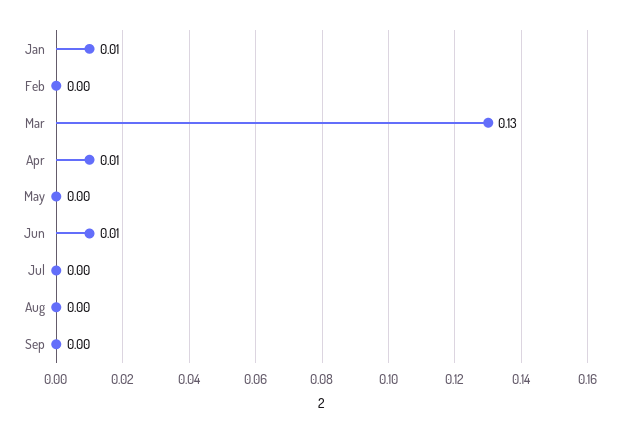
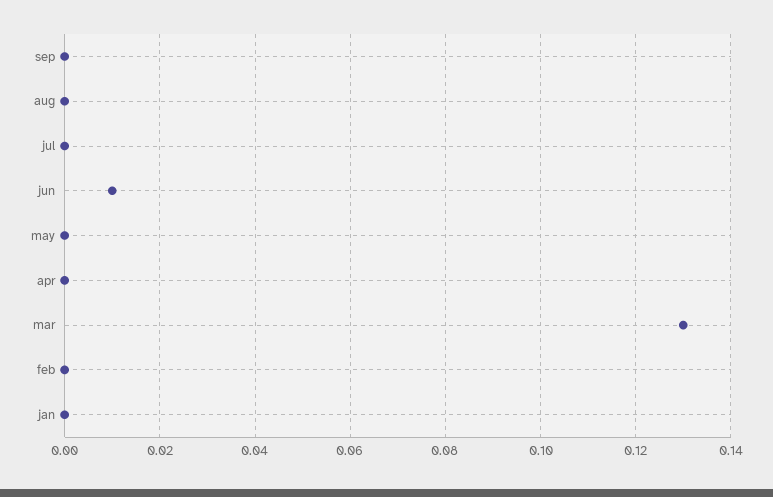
Jan: 0.01 -> 0
Apr: 0.01 -> 0

